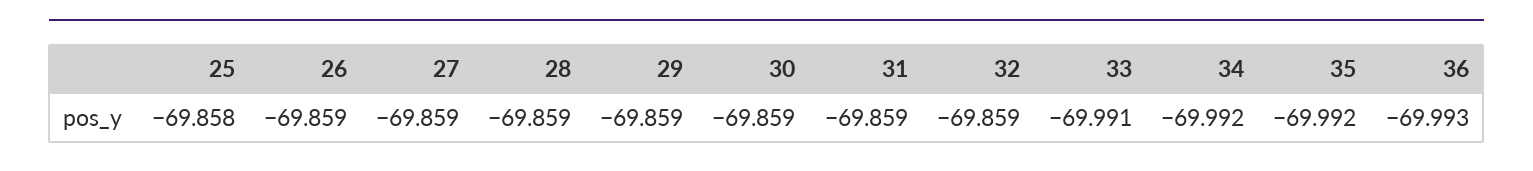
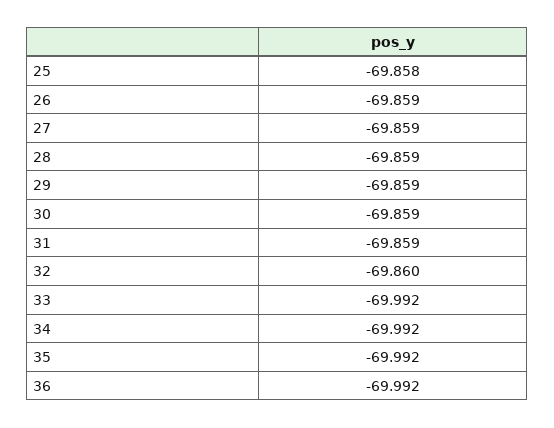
32: -69.859 -> -69.86
33: -69.991 -> -69.992
36: -69.993 -> -69.992

